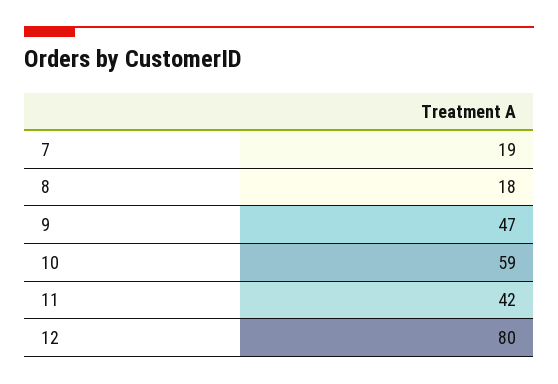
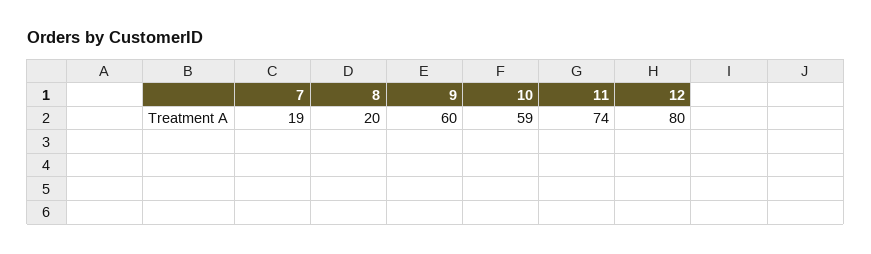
8: 18 -> 20
9: 47 -> 60
11: 42 -> 74

